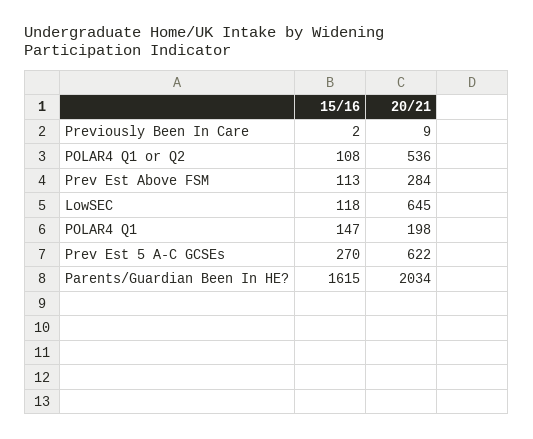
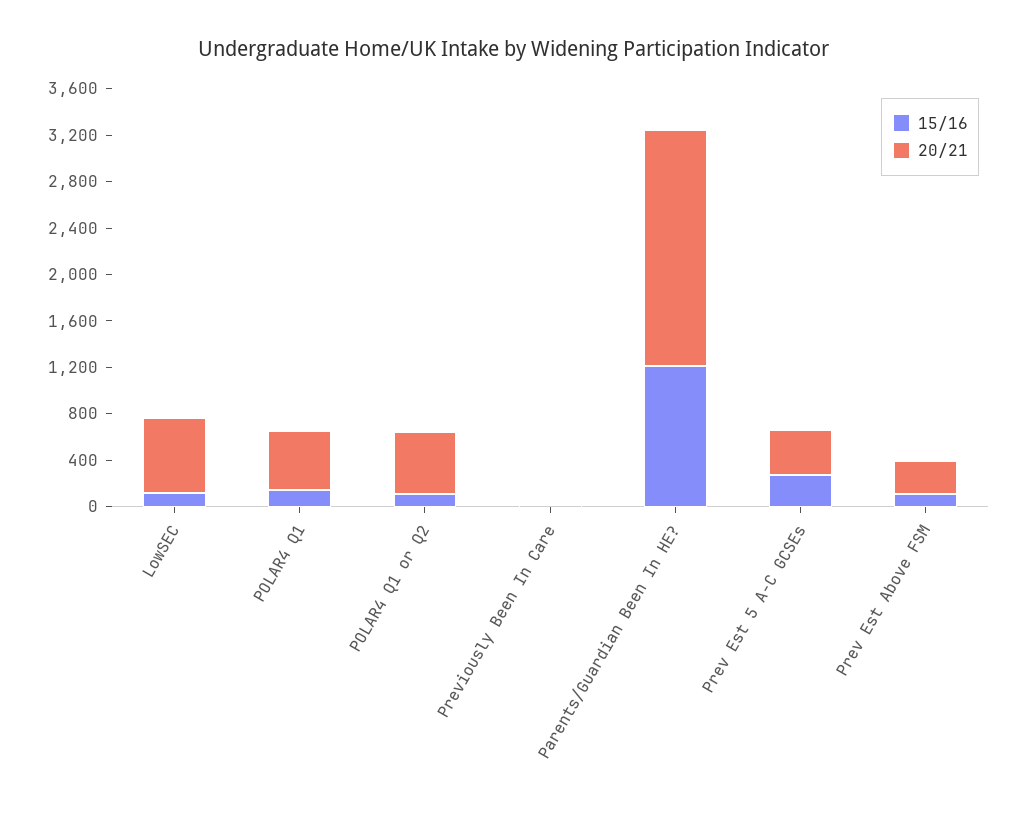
20/21, POLAR4 Q1: 198 -> 500
20/21, Prev Est 5 A-C GCSEs: 622 -> 400
15/16, Parents/Guardian Been In HE?: 1615 -> 1200

